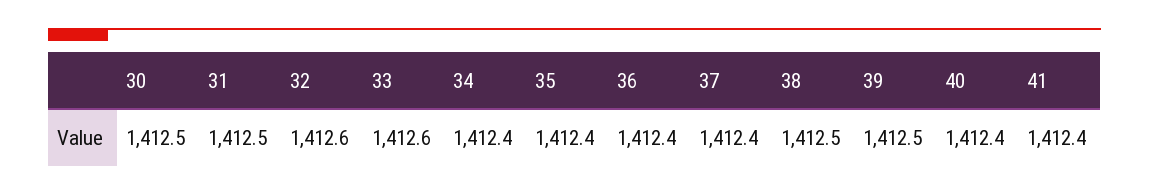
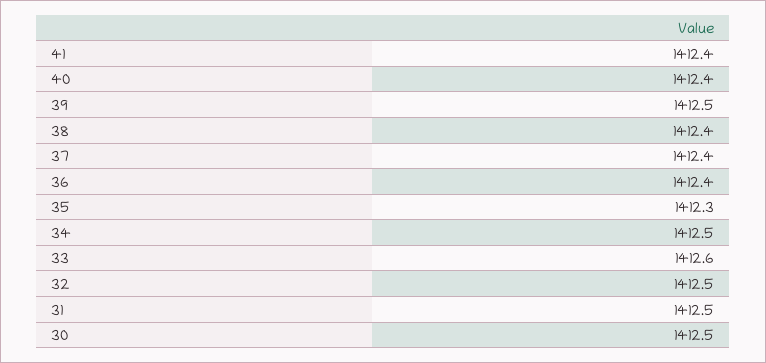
32: 1412.6 -> 1412.5
34: 1412.4 -> 1412.5
35: 1412.4 -> 1412.3
38: 1412.5 -> 1412.4

